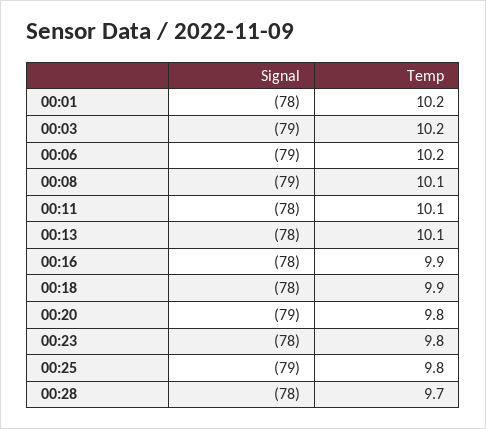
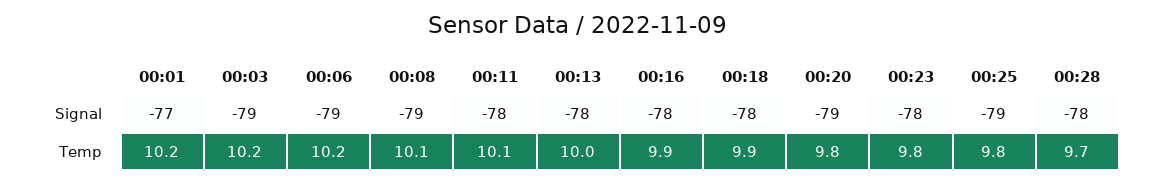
Signal, 00:01: -78 -> -77
Temp, 00:13: 10.1 -> 10

